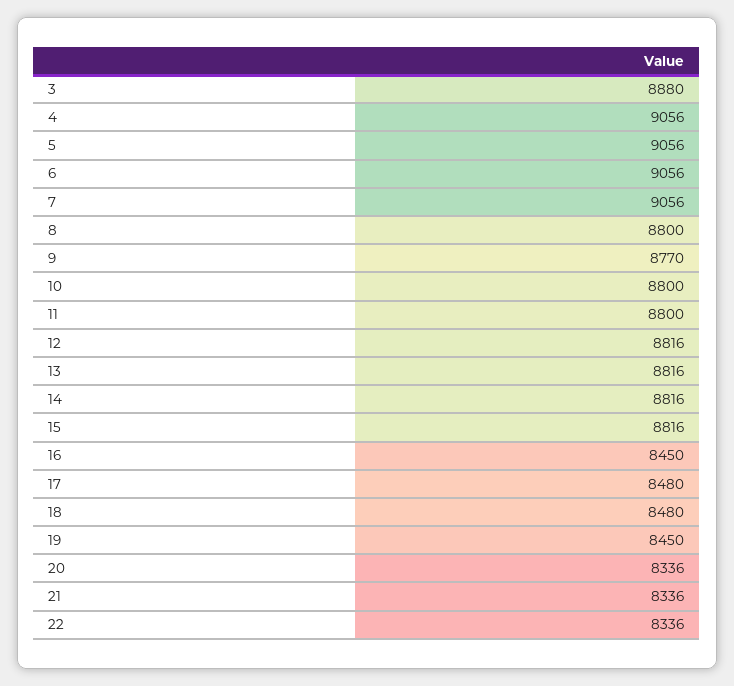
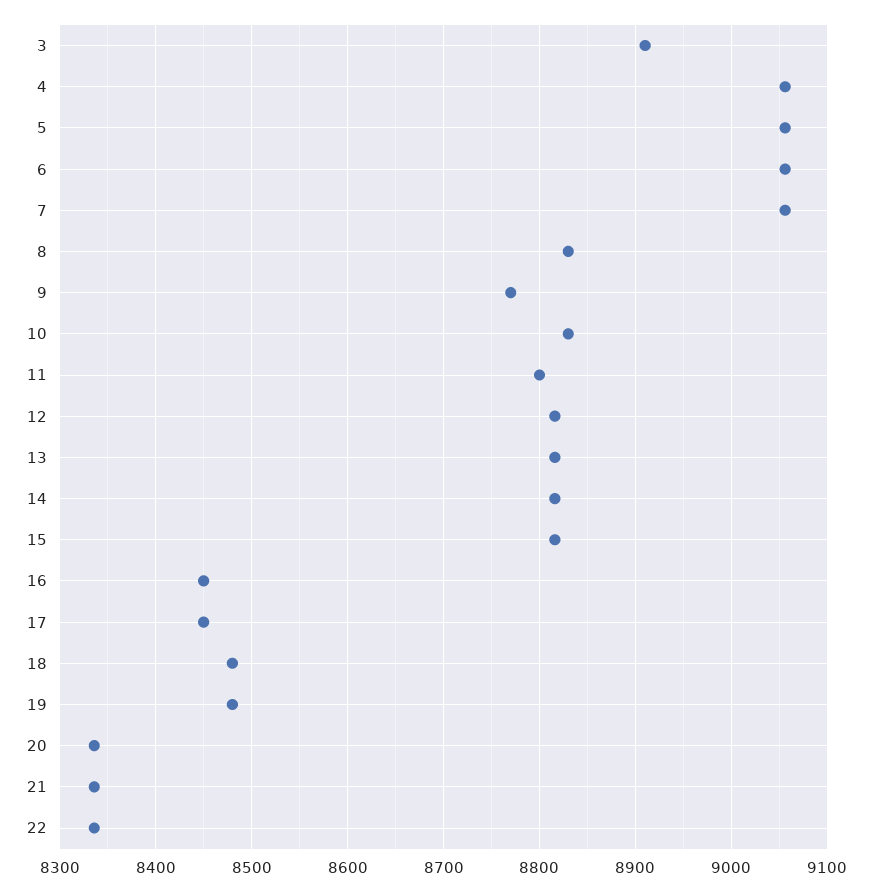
3: 8880 -> 8910
8: 8800 -> 8830
10: 8800 -> 8830
17: 8480 -> 8450
19: 8450 -> 8480

